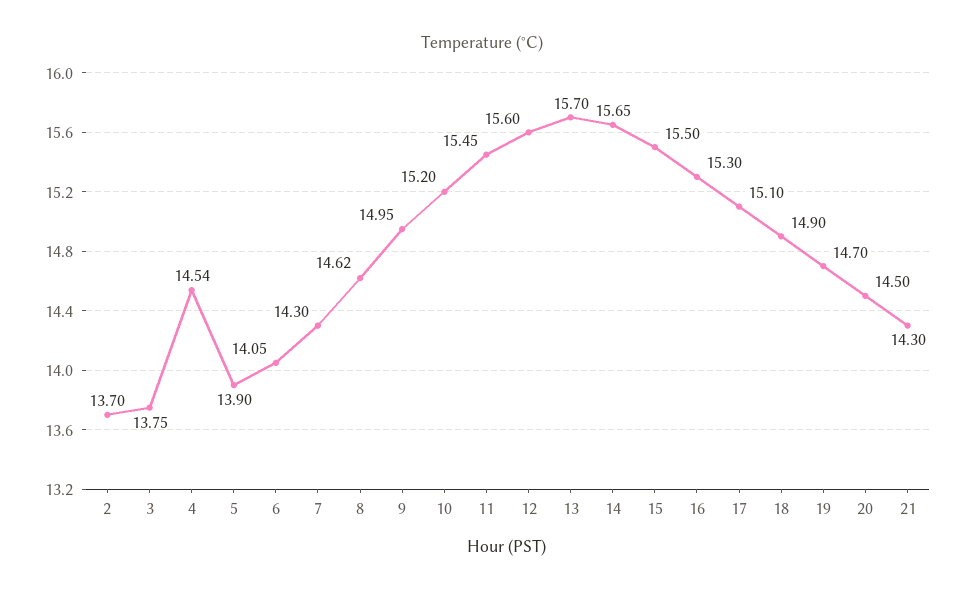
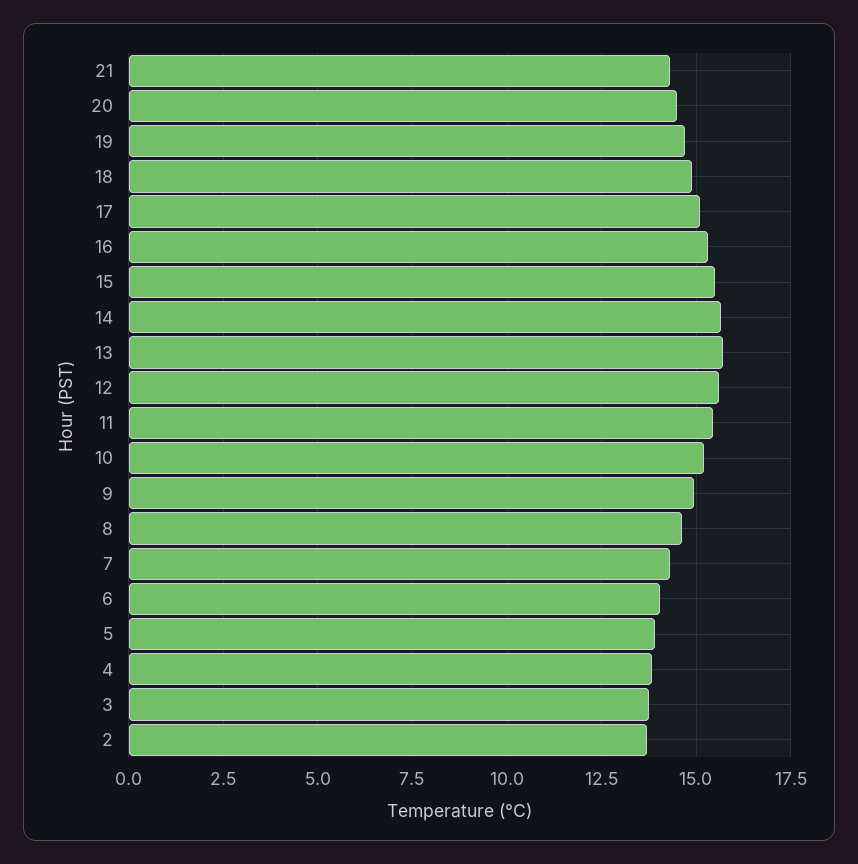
4: 14.54 -> 13.75

